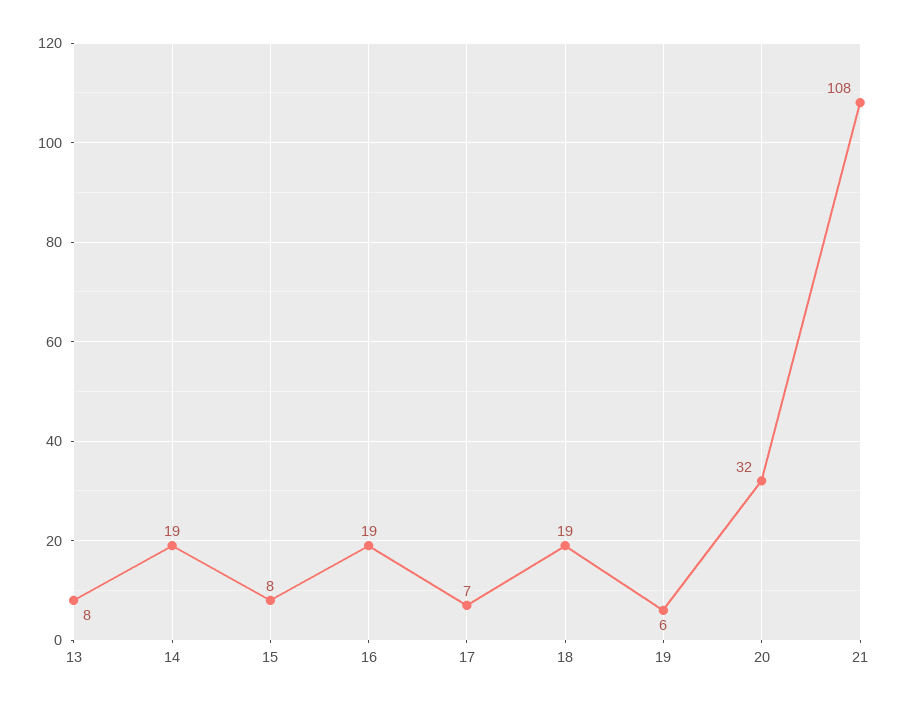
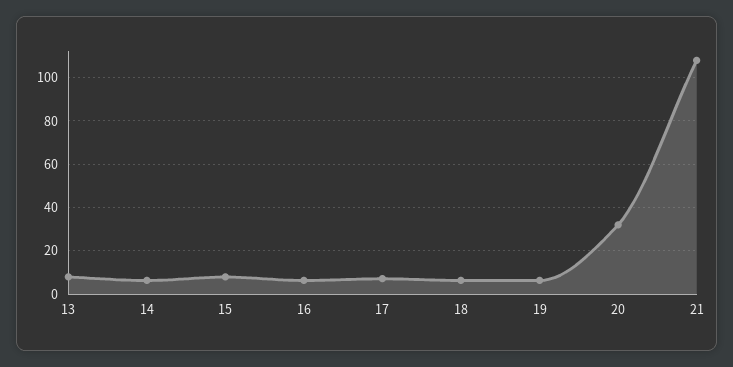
14: 19 -> 5
16: 19 -> 5
18: 19 -> 5

